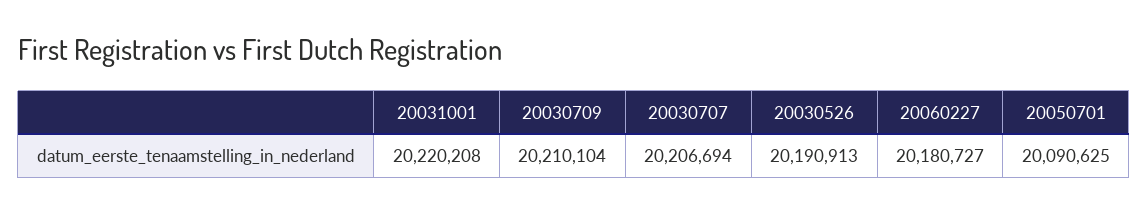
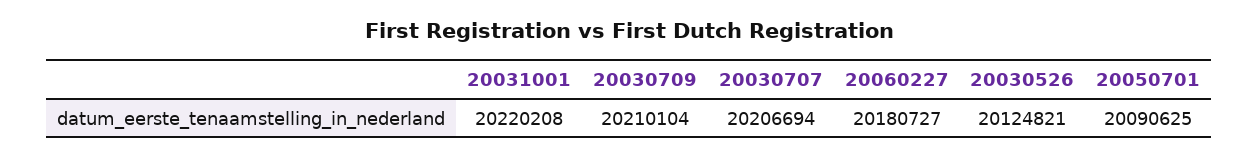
20030526: 20190913 -> 20124821

